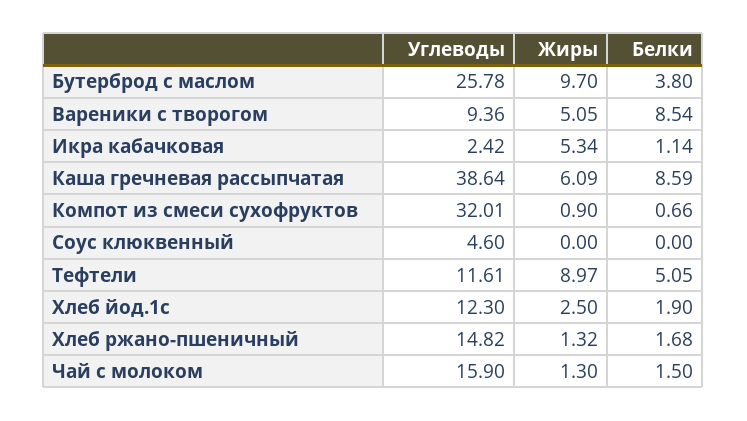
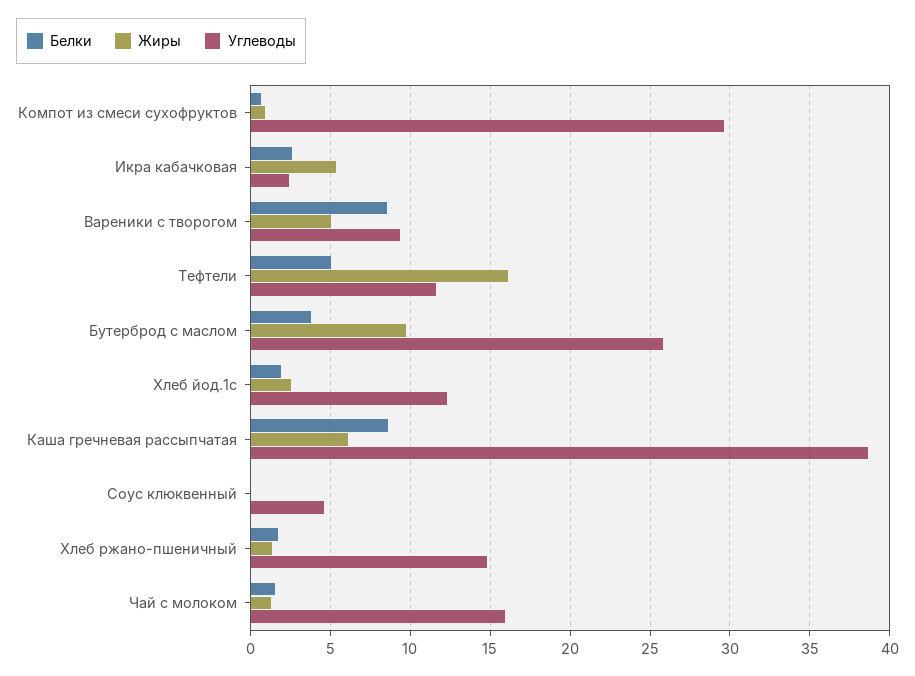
Белки, Икра кабачковая: 1.14 -> 2.5
Углеводы, Компот из смеси сухофруктов: 32.01 -> 29.5
Жиры, Тефтели: 8.97 -> 16

